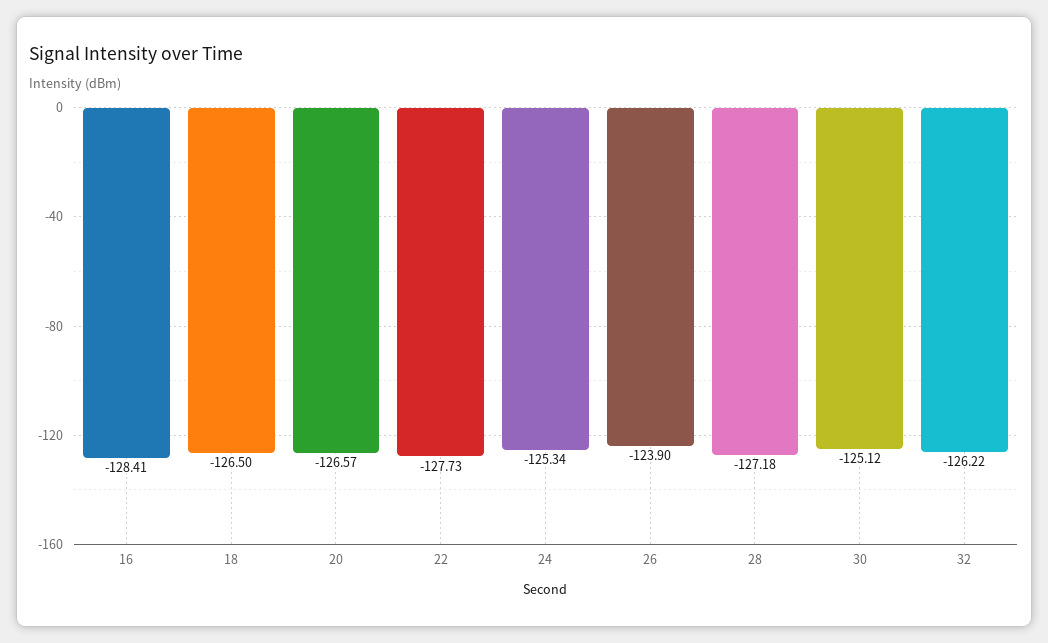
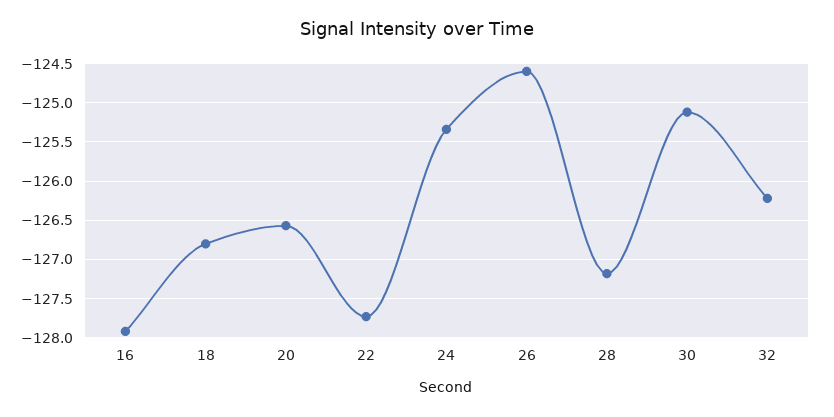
16: -128.41 -> -127.9
18: -126.5 -> -126.8
26: -123.9 -> -124.6

